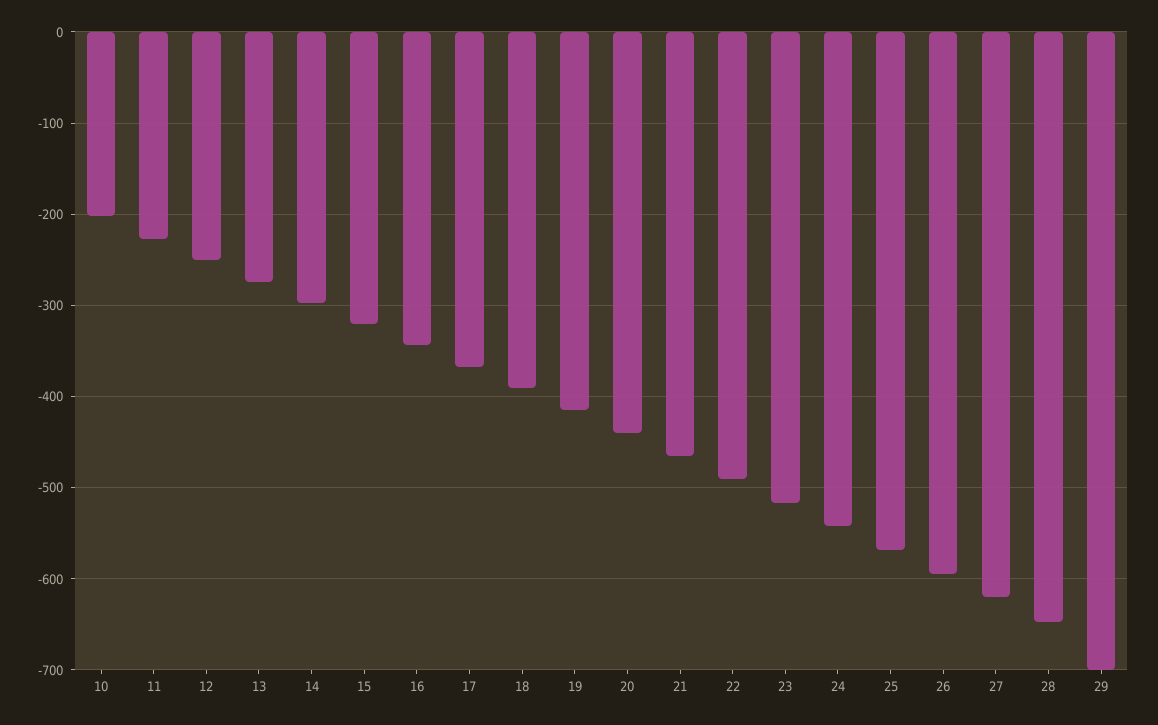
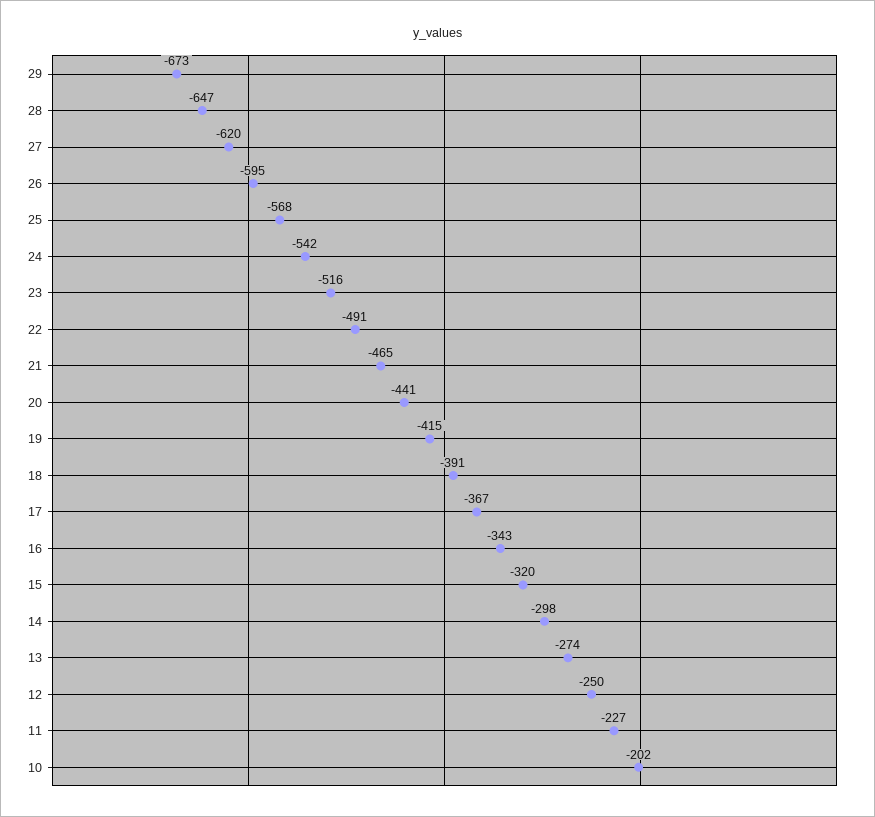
29: -700 -> -673

